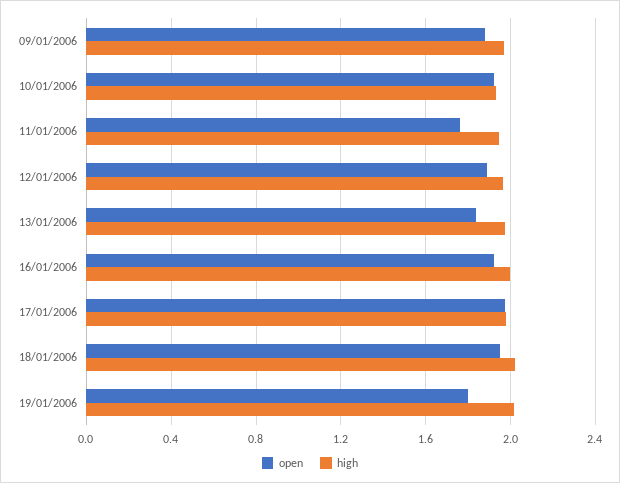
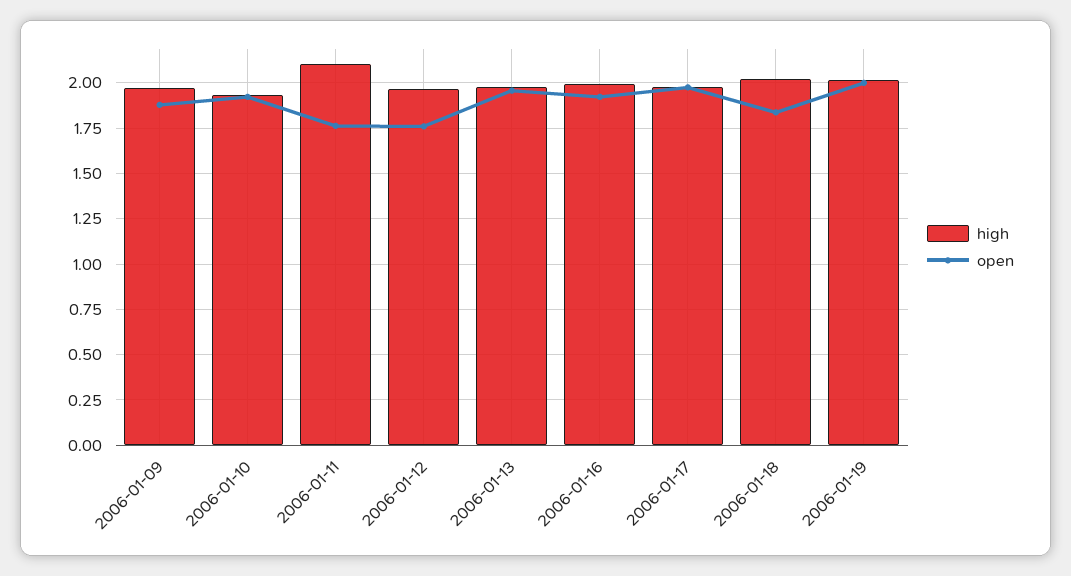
high, 11/01/2006: 1.95 -> 2.1
open, 12/01/2006: 1.9 -> 1.75
open, 13/01/2006: 1.85 -> 1.95
open, 18/01/2006: 1.95 -> 1.85
open, 19/01/2006: 1.8 -> 2

